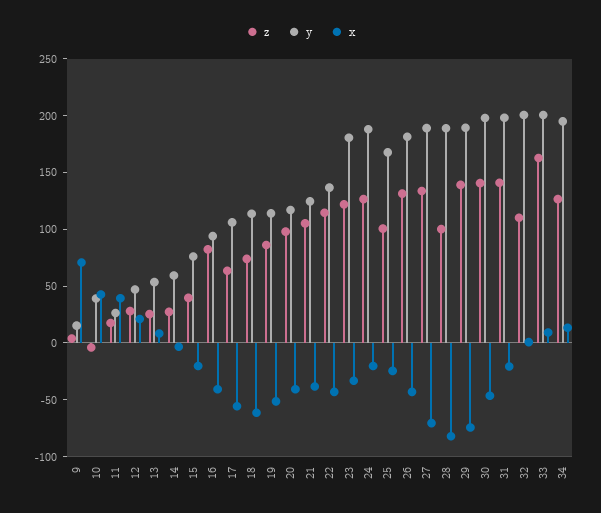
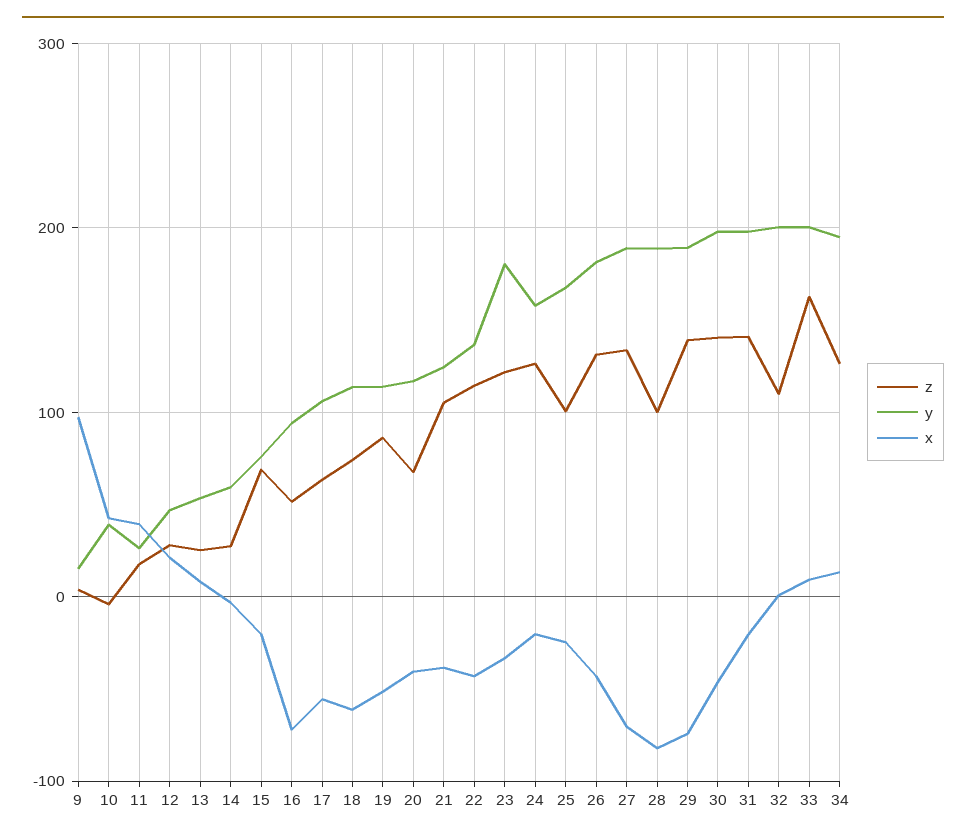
x, 9: 70 -> 100
z, 15: 40 -> 70
z, 16: 80 -> 50
x, 16: -40 -> -70
z, 20: 100 -> 70
y, 24: 190 -> 160

